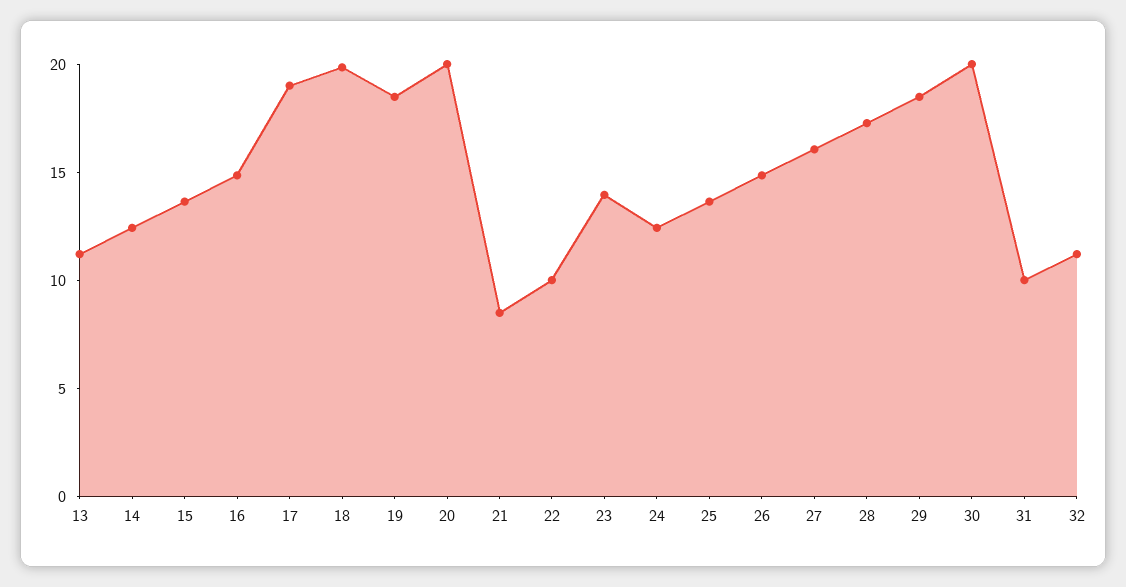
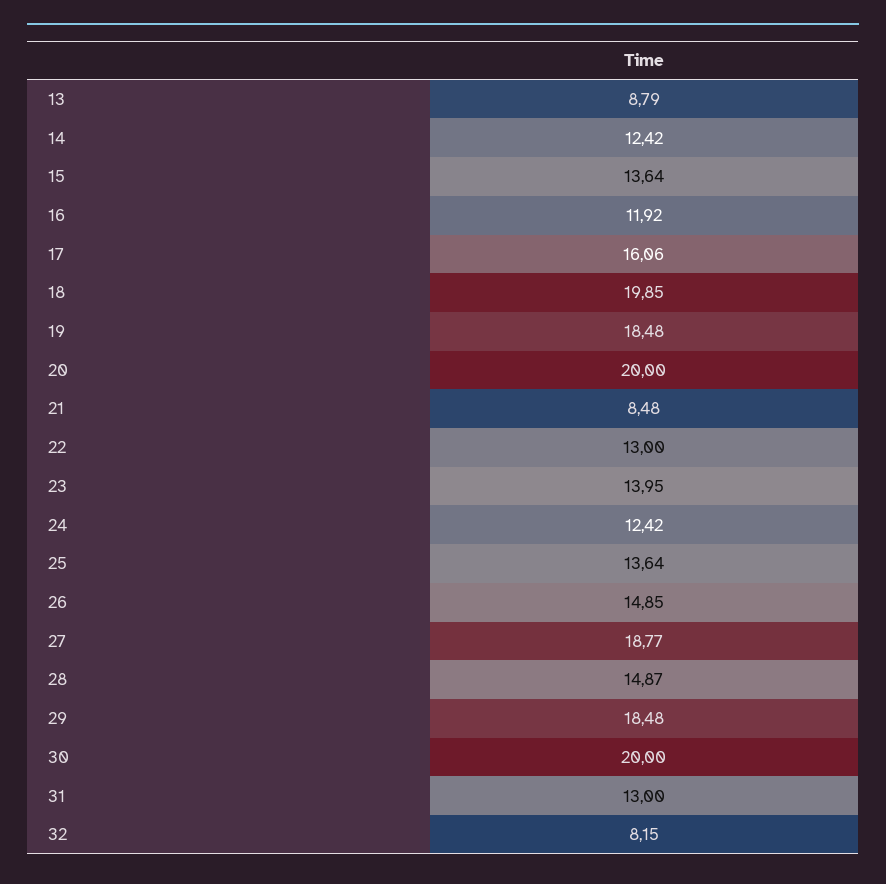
13: 11 -> 8.79
16: 15 -> 11.92
17: 19 -> 16.06
22: 10 -> 13
27: 16 -> 18.77
28: 17 -> 14.87
31: 10 -> 13
32: 11 -> 8.15

